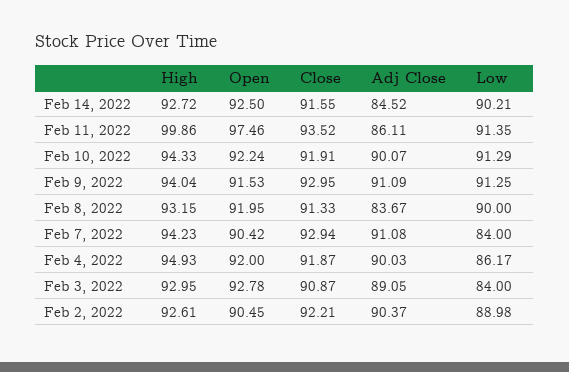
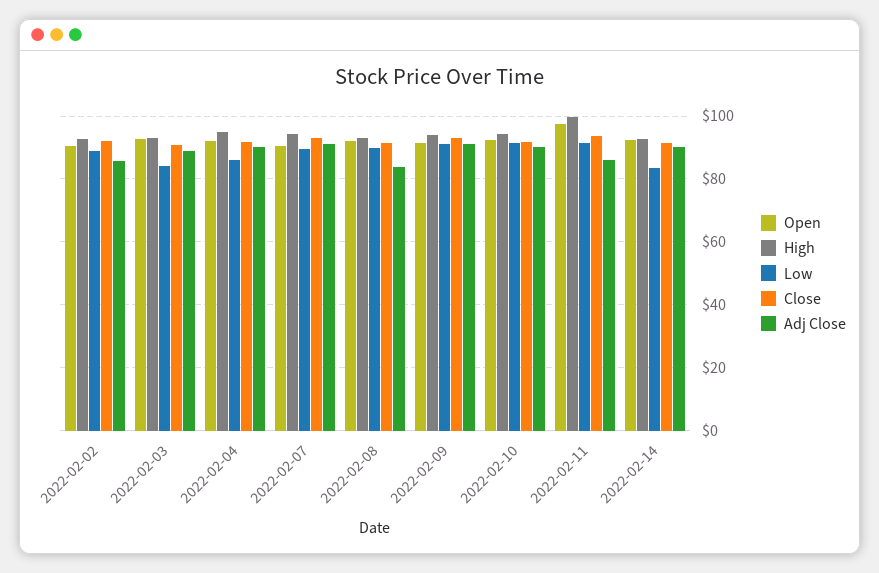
Adj Close, Feb 14, 2022: 84.52 -> 90
Low, Feb 14, 2022: 90.21 -> 84
Low, Feb 7, 2022: 84 -> 90
Adj Close, Feb 2, 2022: 90.37 -> 86

